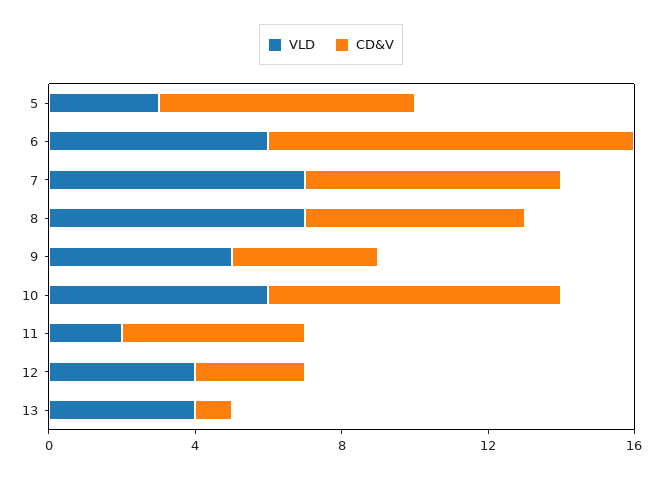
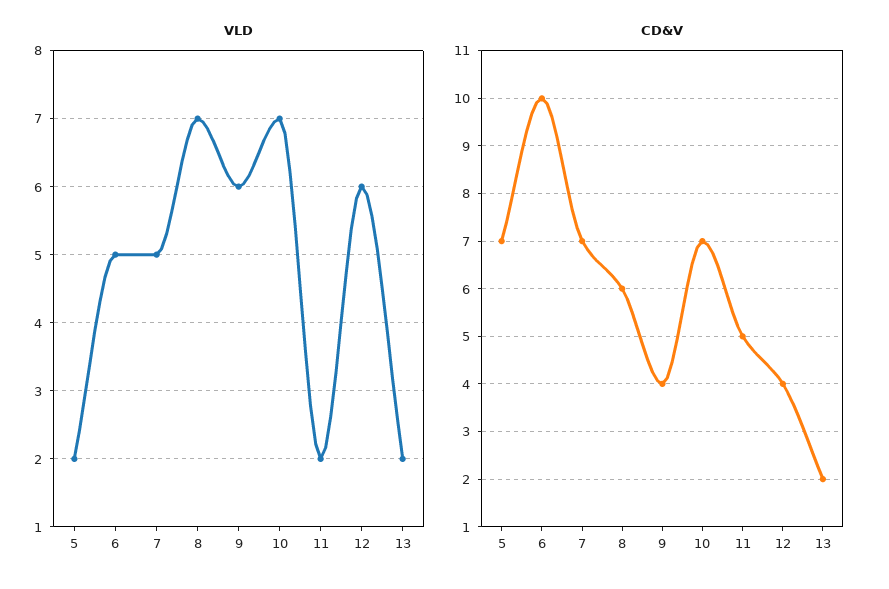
VLD, 5: 3 -> 2
VLD, 6: 6 -> 5
VLD, 7: 7 -> 5
VLD, 9: 5 -> 6
VLD, 10: 6 -> 7
CD&V, 10: 8 -> 7
VLD, 12: 4 -> 6
CD&V, 12: 3 -> 4
VLD, 13: 4 -> 2
CD&V, 13: 1 -> 2

